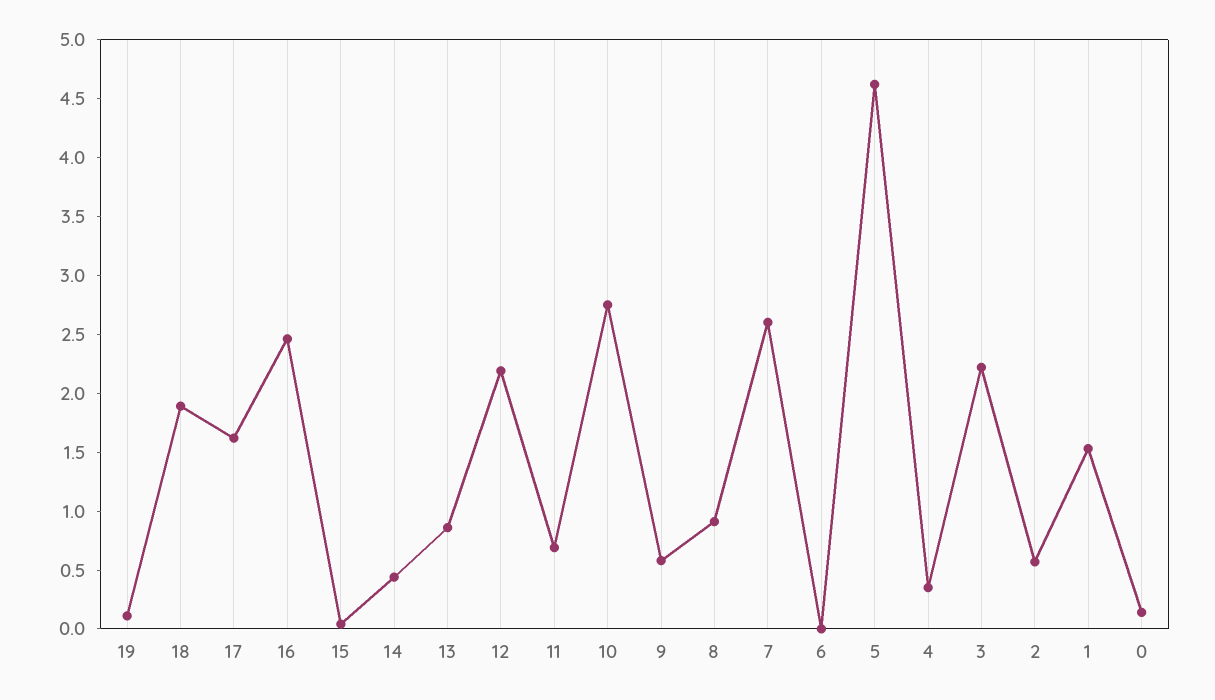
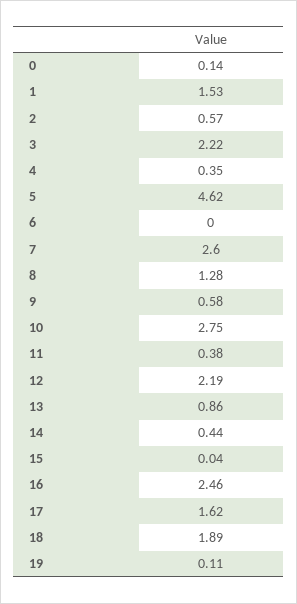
11: 0.7 -> 0.38
8: 0.9 -> 1.28

